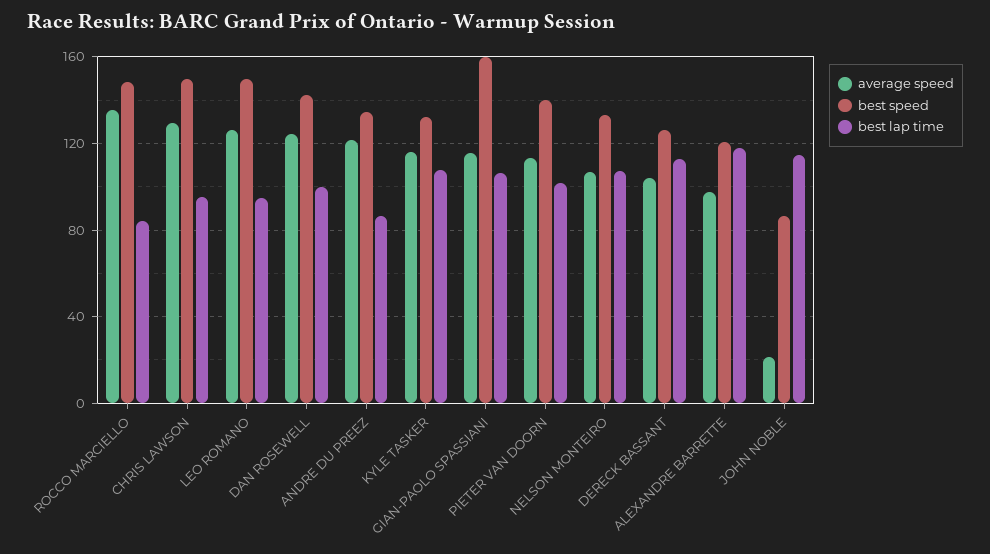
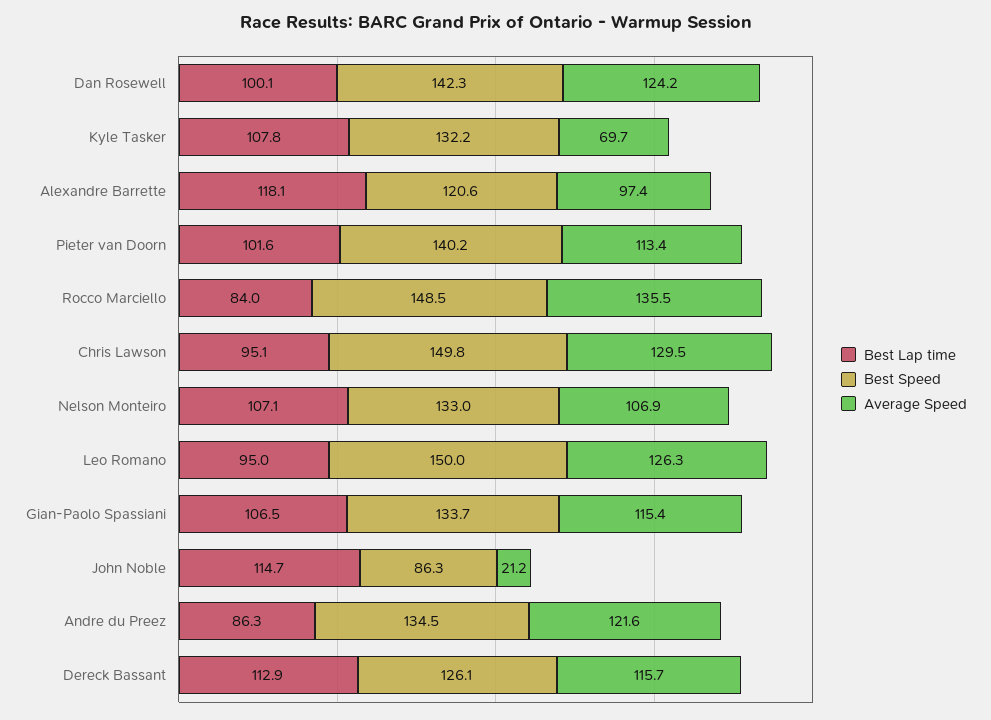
average speed, KYLE TASKER: 115 -> 69.7
best speed, GIAN-PAOLO SPASSIANI: 160 -> 133.7
average speed, DERECK BASSANT: 105 -> 115.7

